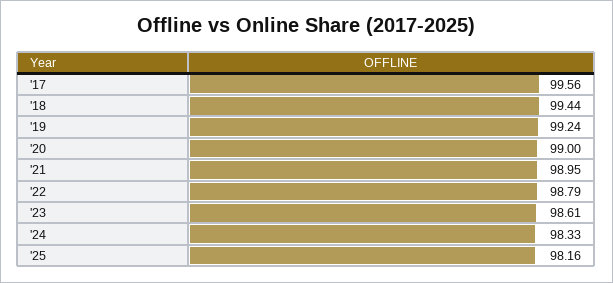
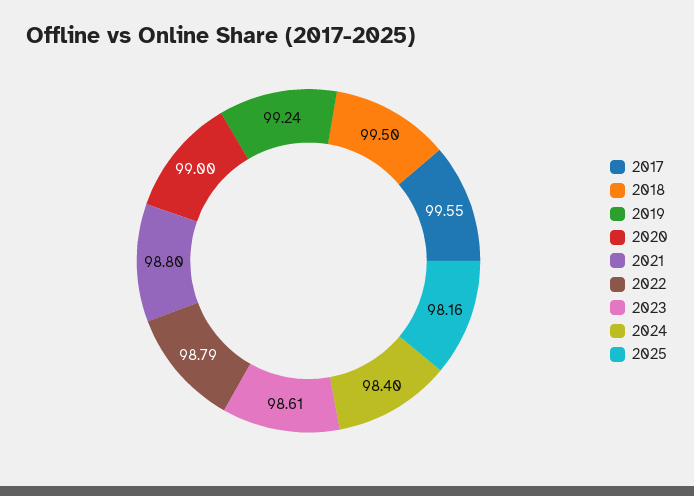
'17: 99.56 -> 99.55
'18: 99.44 -> 99.5
'21: 98.95 -> 98.8
'24: 98.33 -> 98.4

